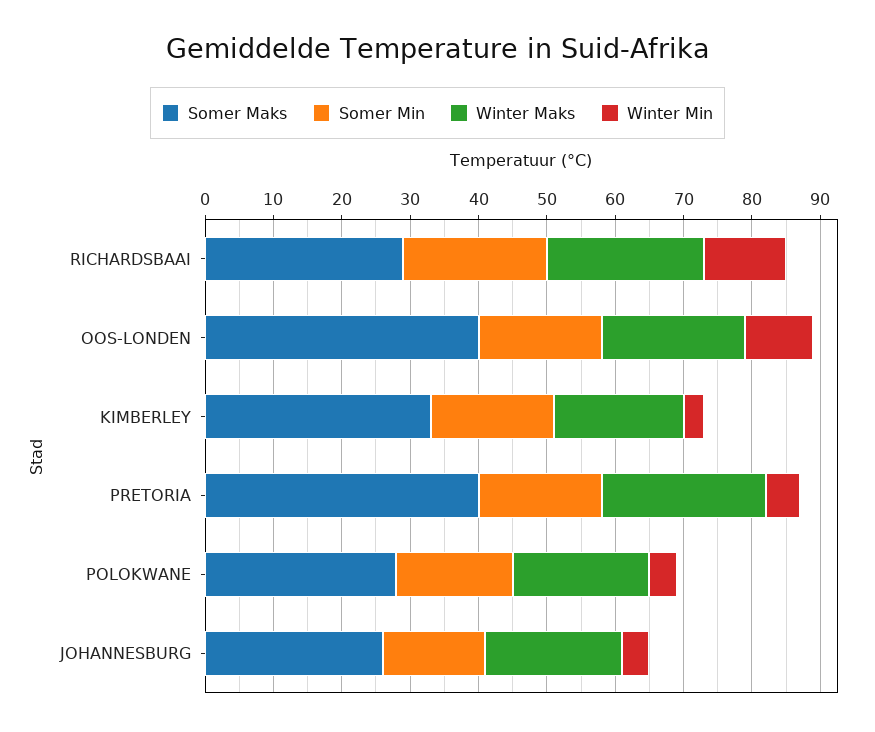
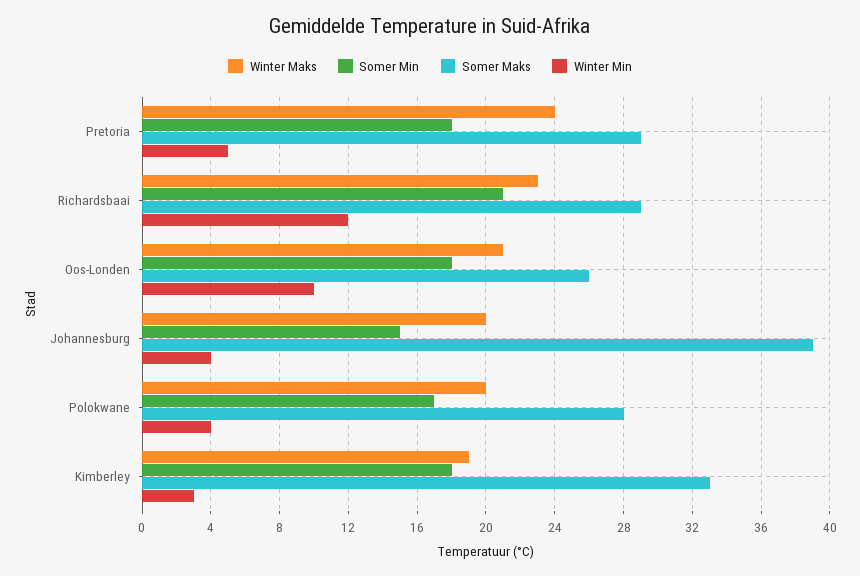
Somer Maks, OOS-LONDEN: 40 -> 26
Somer Maks, PRETORIA: 40 -> 29
Somer Maks, JOHANNESBURG: 25 -> 39

